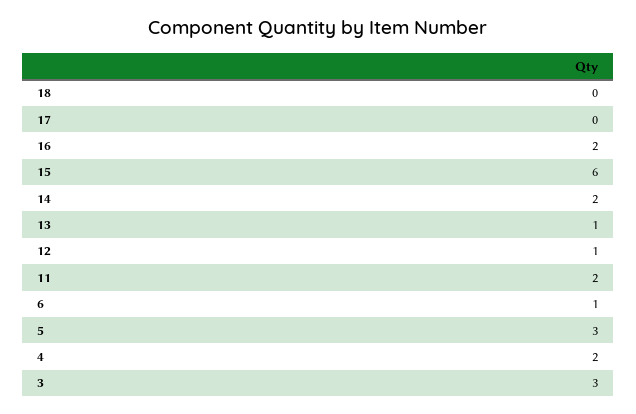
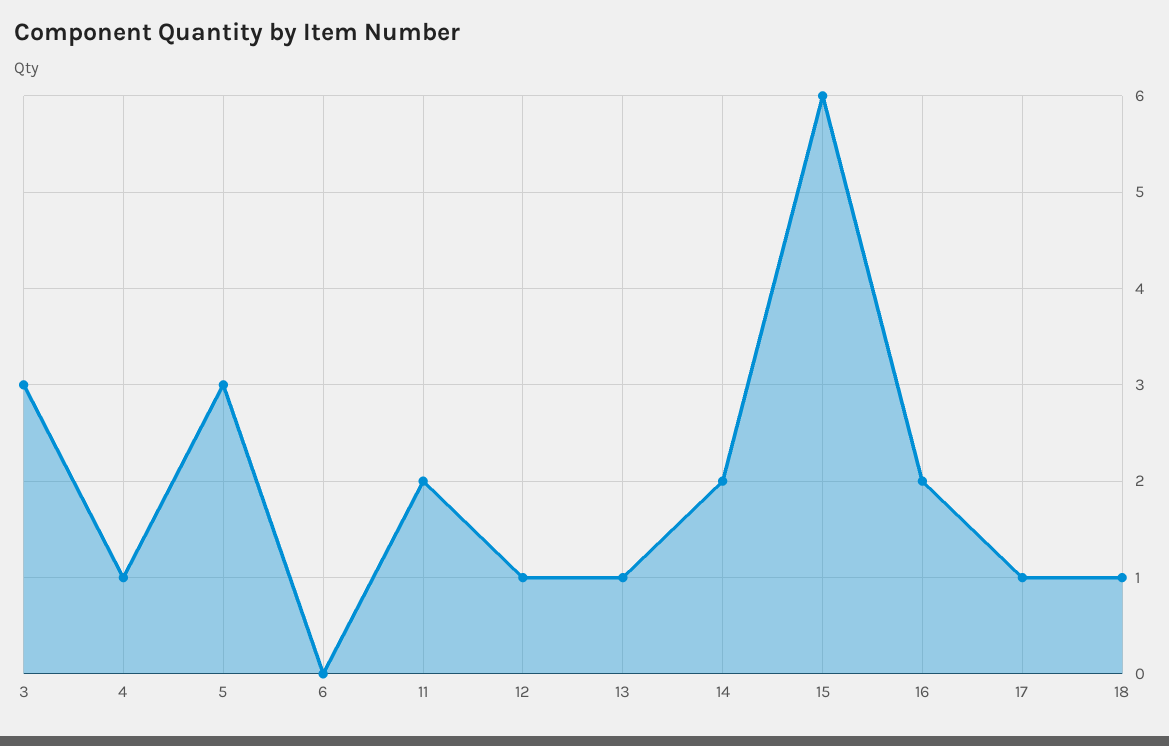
18: 0 -> 1
17: 0 -> 1
6: 1 -> 0
4: 2 -> 1

